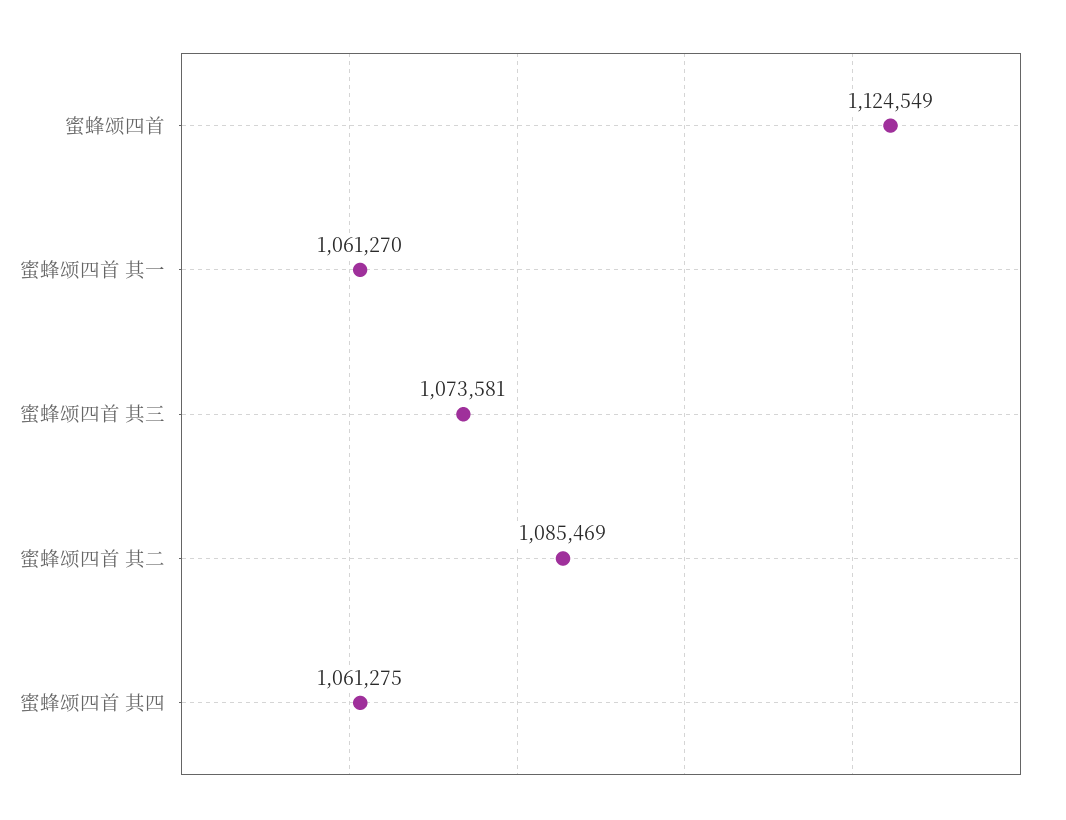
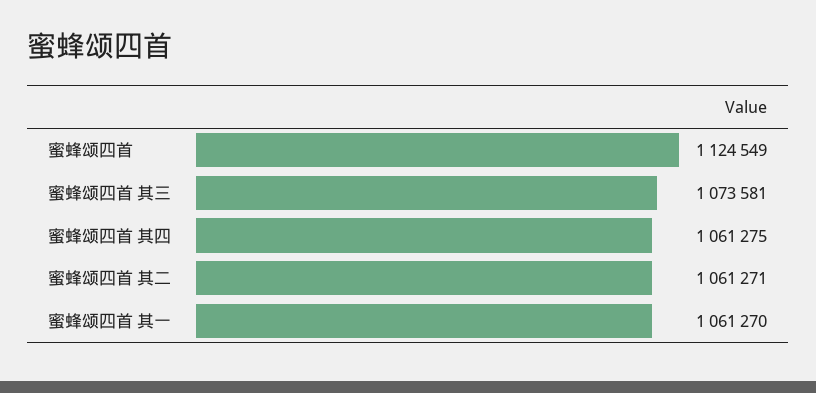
蜜蜂颂四首 其二: 1085469 -> 1061271

